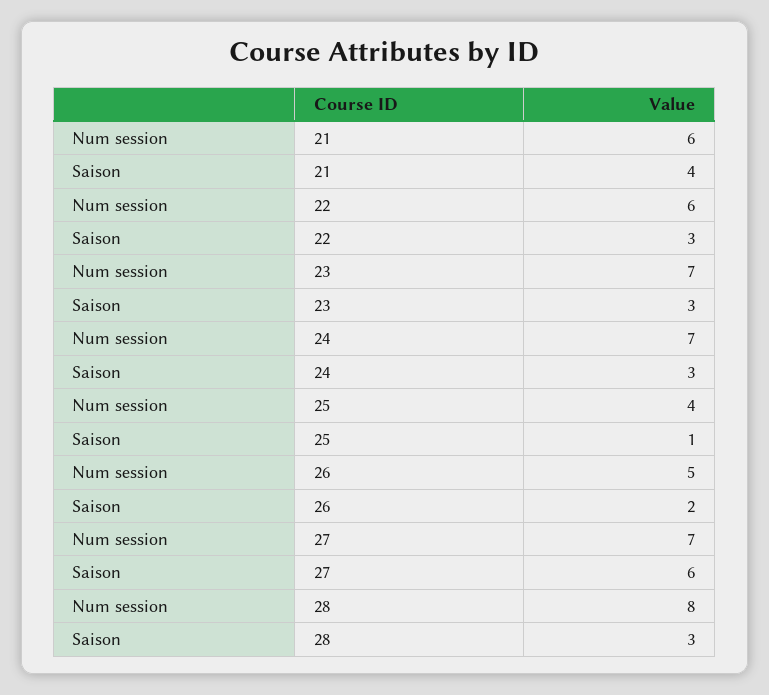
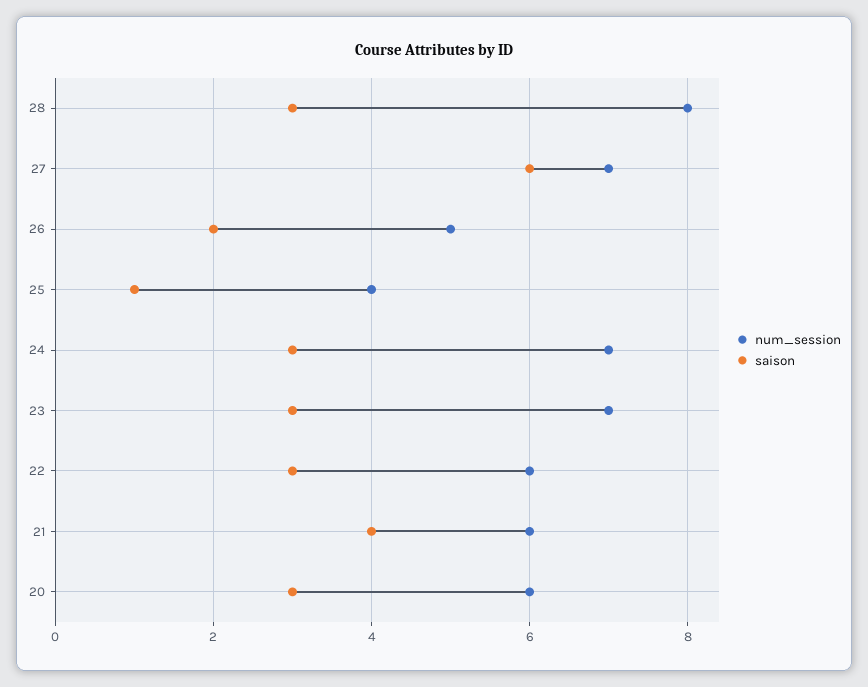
Num session, 20: none -> 6
Saison, 20: none -> 3

